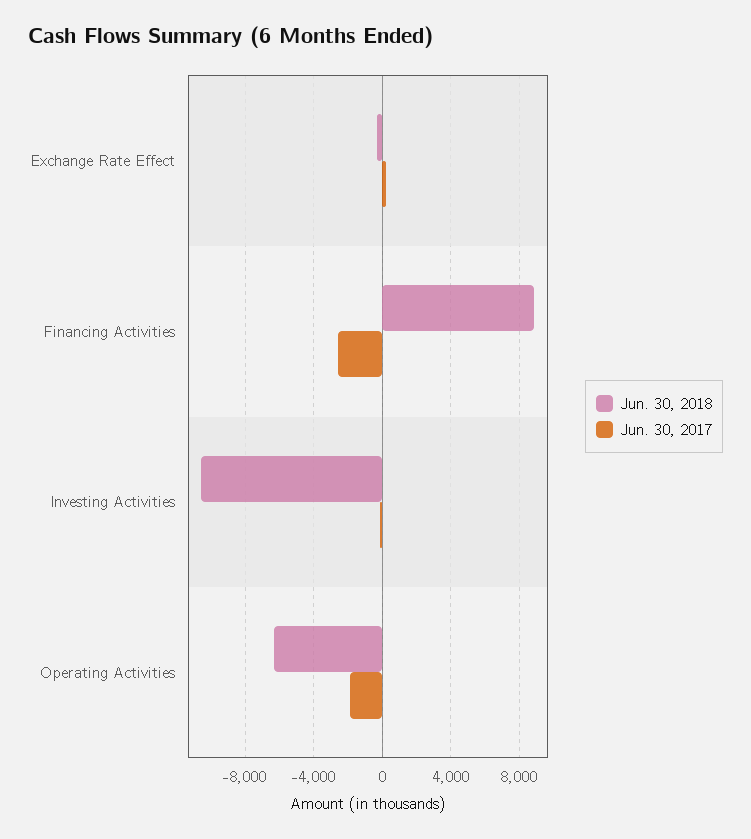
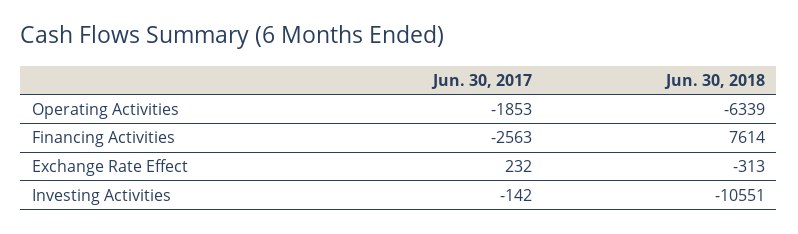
Jun. 30, 2018, Financing Activities: 9000 -> 7614

